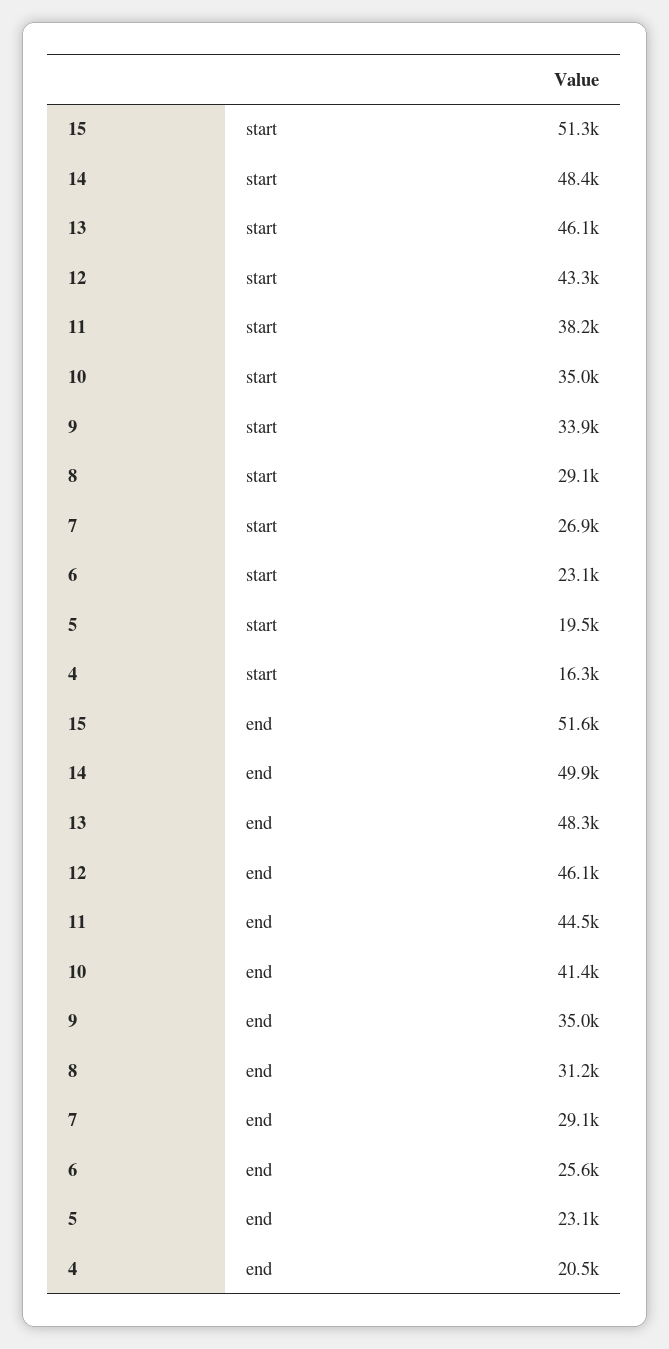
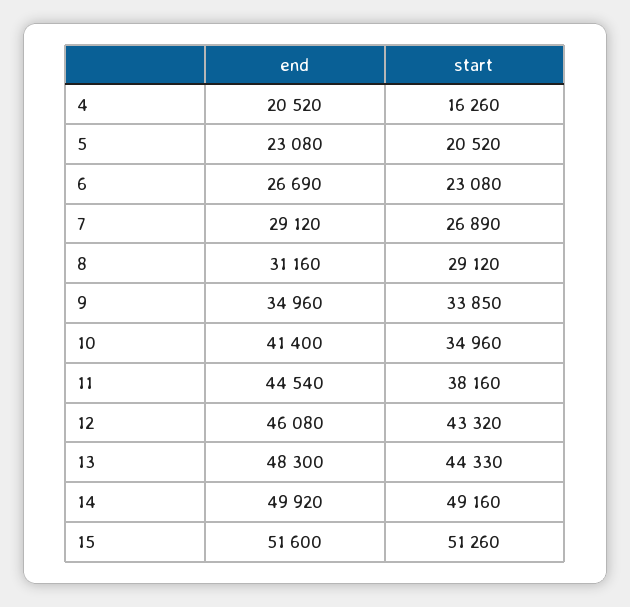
14, start: 48400 -> 49160
13, start: 46100 -> 44330
5, start: 19500 -> 20520
6, end: 25600 -> 26690

